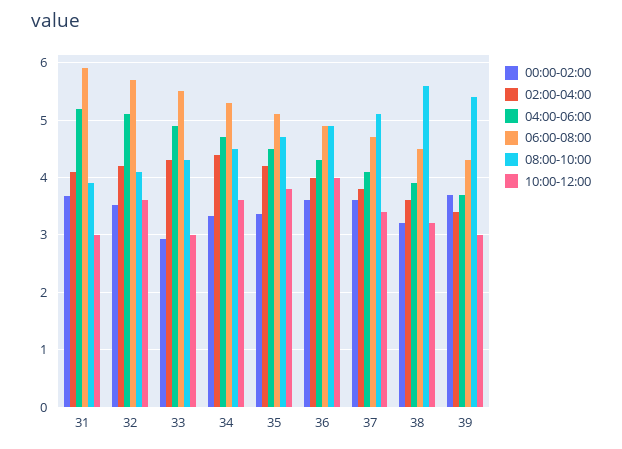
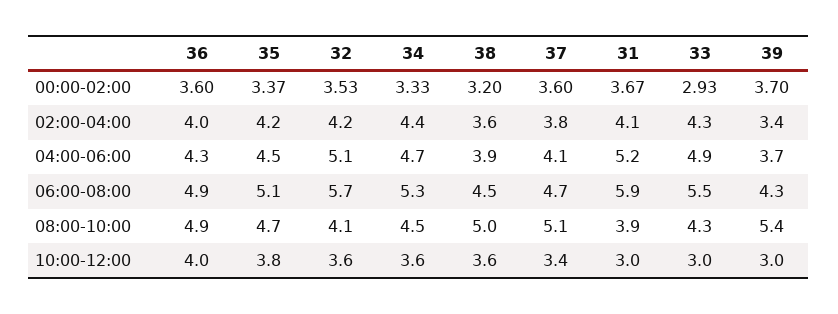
08:00-10:00, 38: 5.6 -> 5
10:00-12:00, 38: 3.2 -> 3.6

